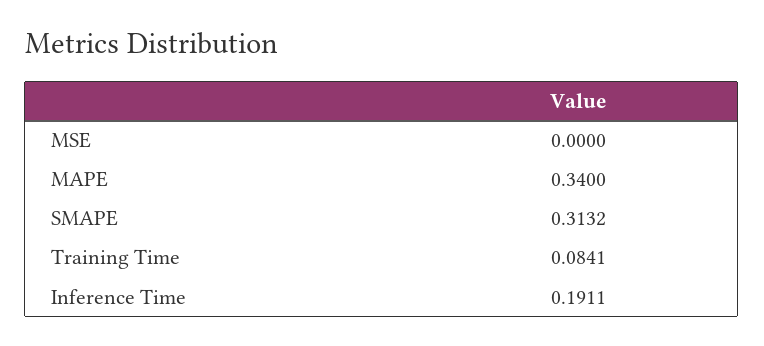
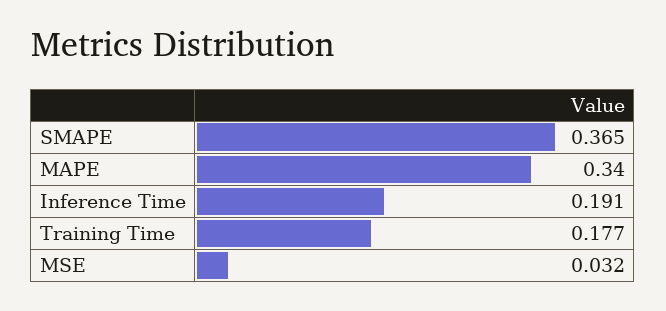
MSE: 0 -> 0.032
SMAPE: 0.3132 -> 0.365
Training Time: 0.0841 -> 0.177

